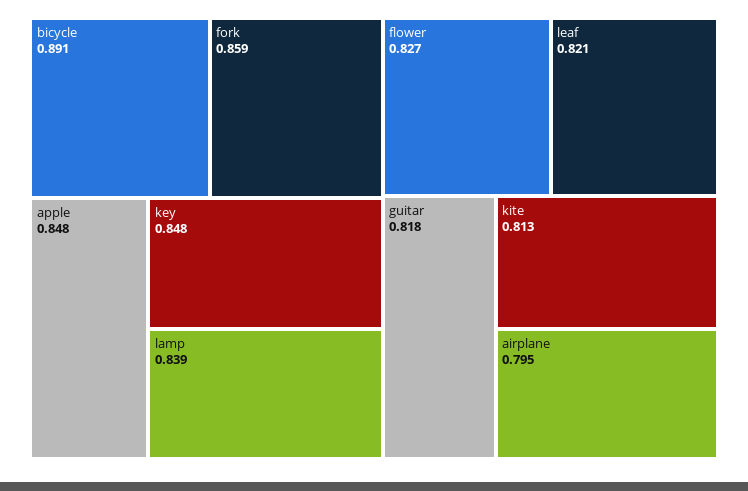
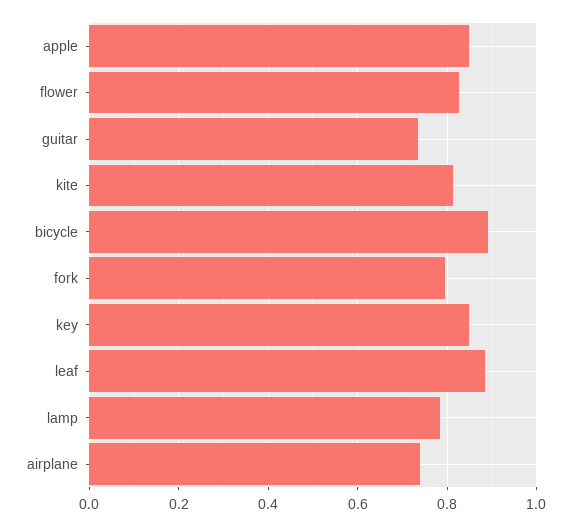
fork: 0.859 -> 0.8
lamp: 0.839 -> 0.78
leaf: 0.821 -> 0.88
guitar: 0.818 -> 0.74
airplane: 0.795 -> 0.74

